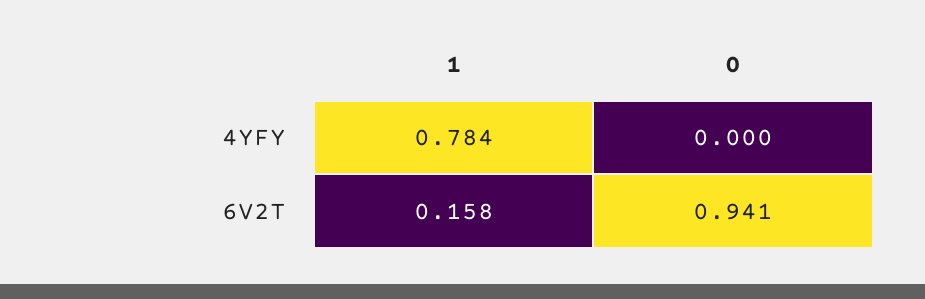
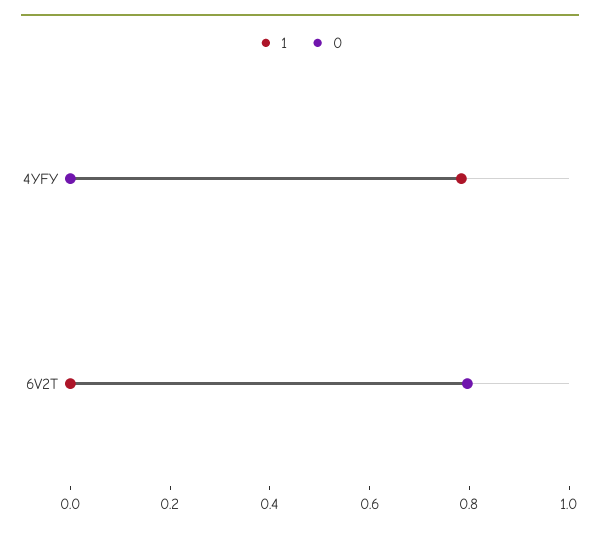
1, 6V2T: 0.158 -> 0
0, 6V2T: 0.941 -> 0.8

